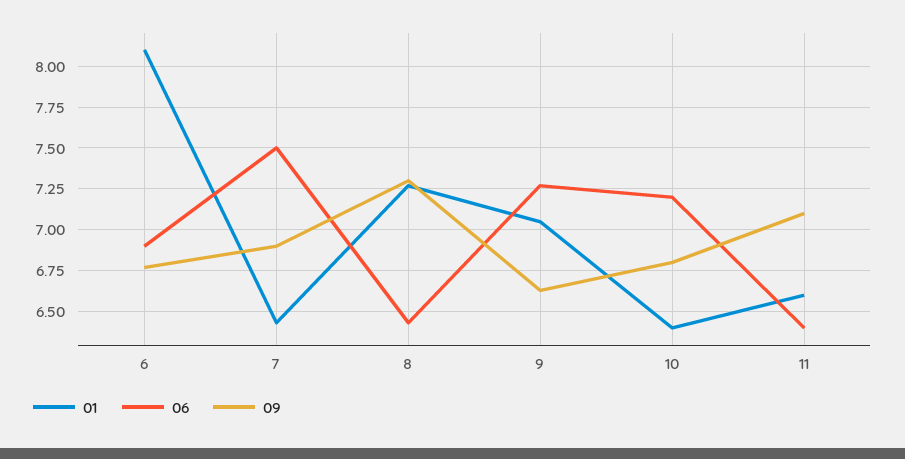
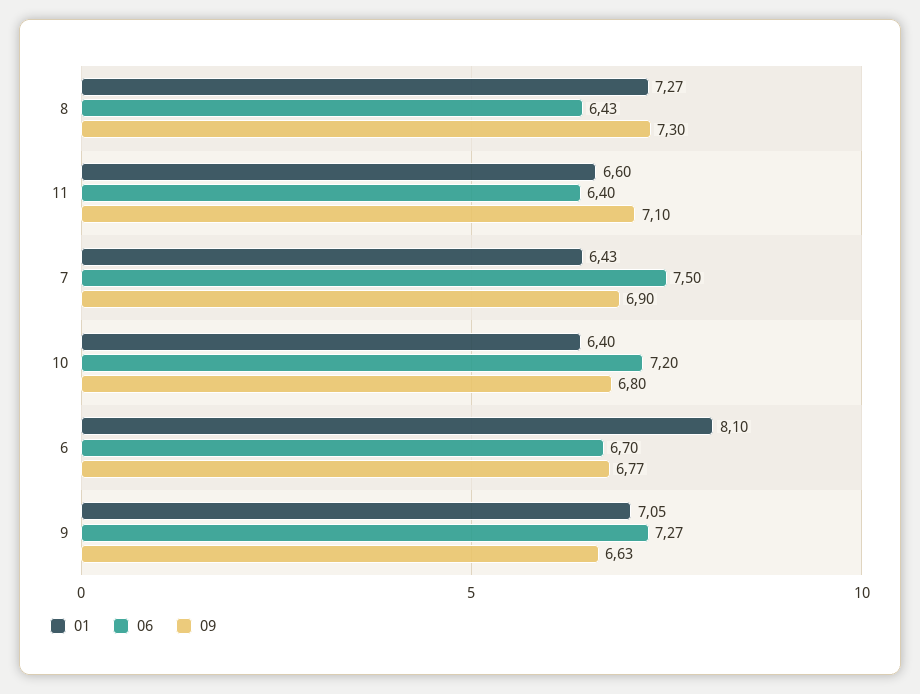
06, 6: 6.9 -> 6.7

